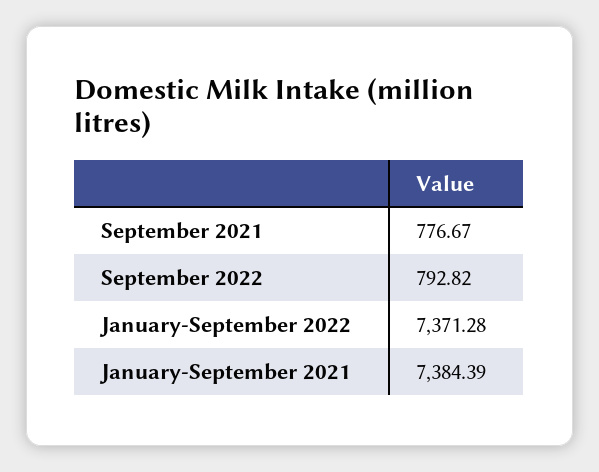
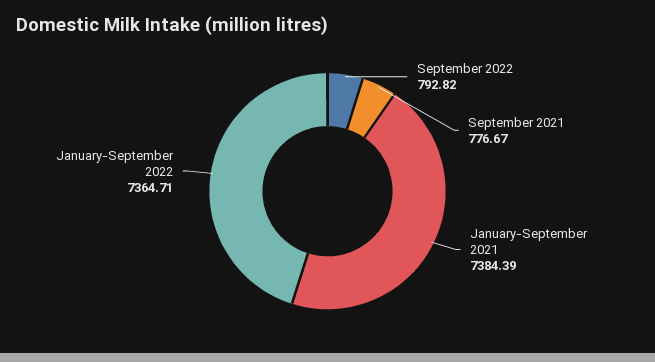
January-September 2022: 7371.28 -> 7364.71

